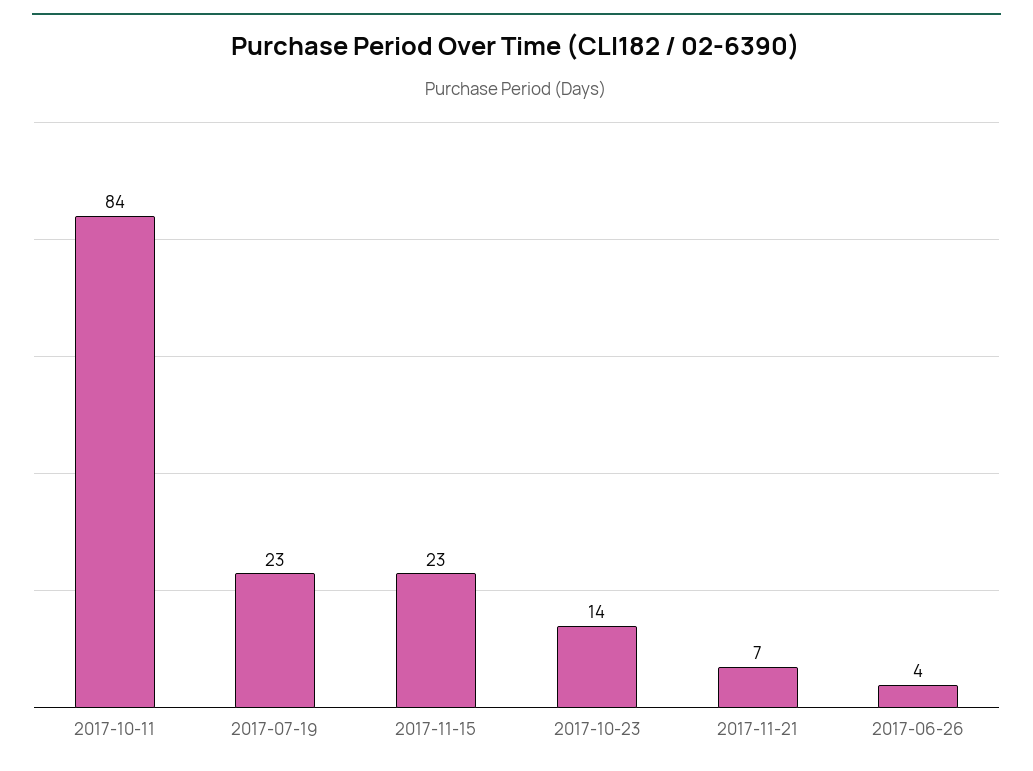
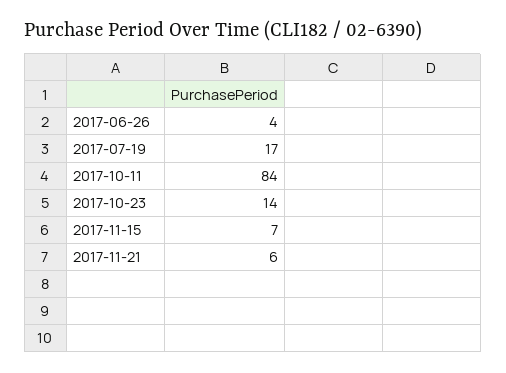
2017-07-19: 23 -> 17
2017-11-15: 23 -> 7
2017-11-21: 7 -> 6

